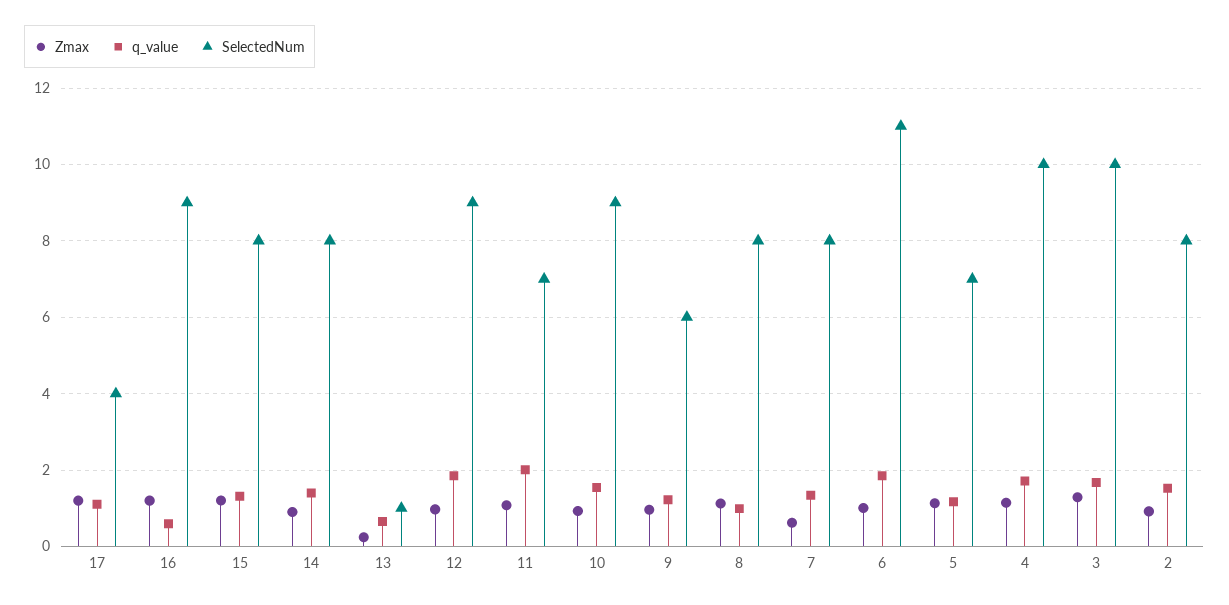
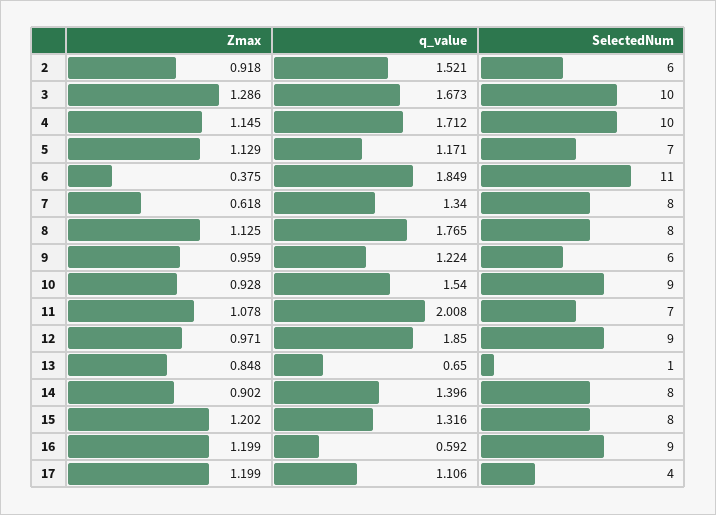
Zmax, 13: 0.2 -> 0.848
q_value, 8: 1 -> 1.765
Zmax, 6: 1 -> 0.375
SelectedNum, 2: 8 -> 6

